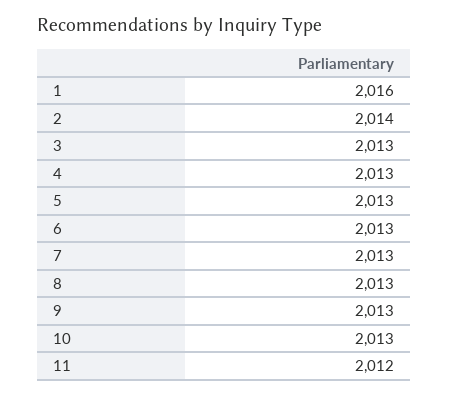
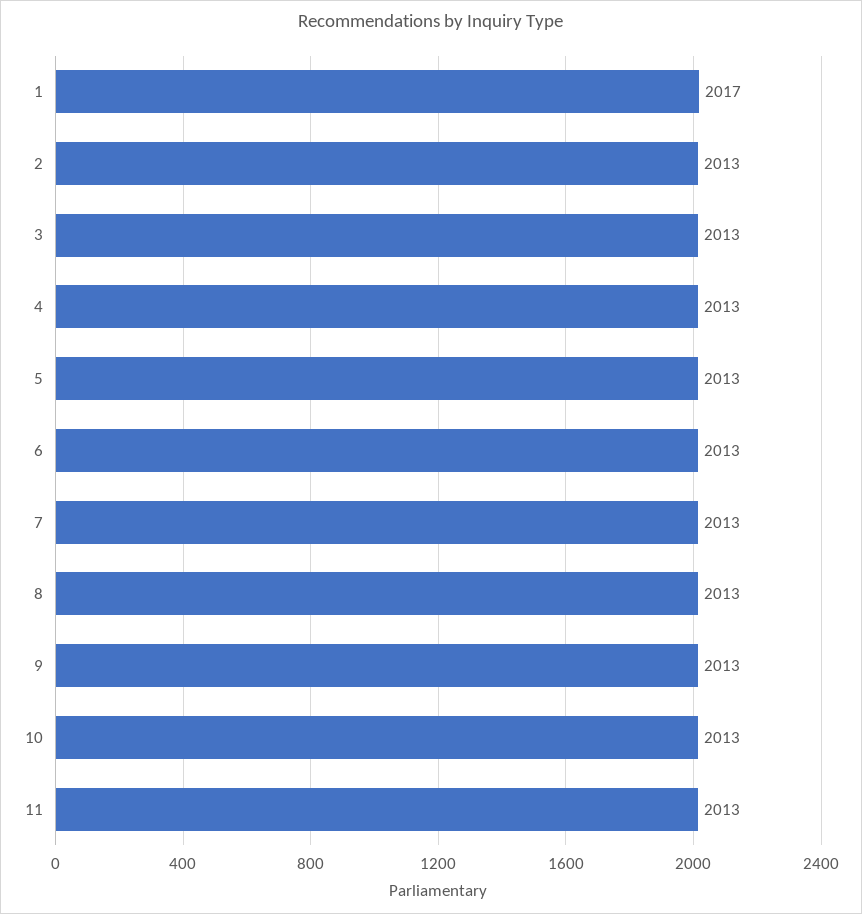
1: 2016 -> 2017
2: 2014 -> 2013
11: 2012 -> 2013

